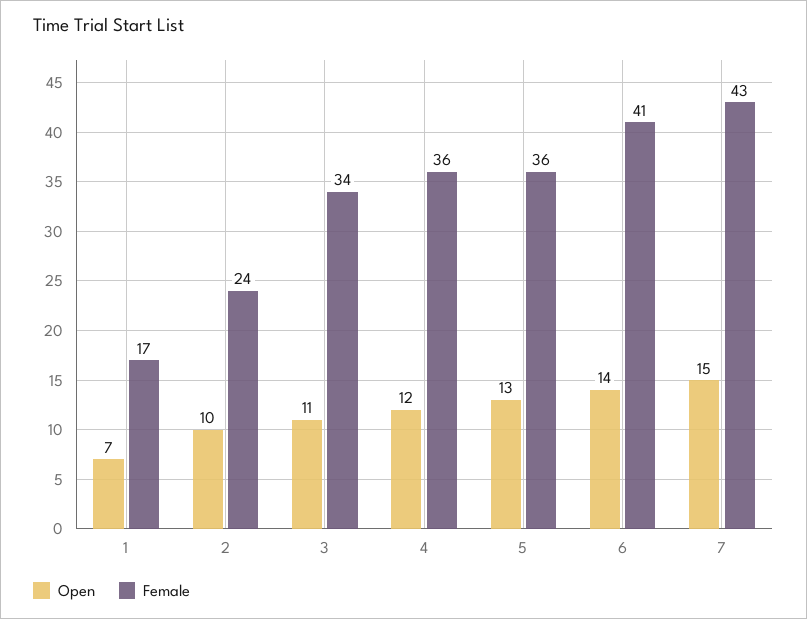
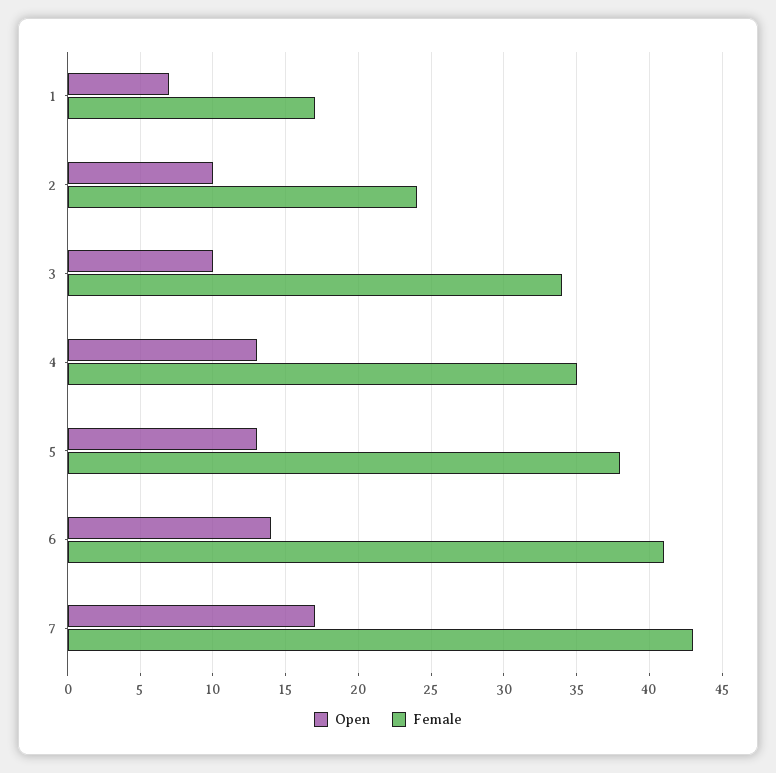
Open, 3: 11 -> 10
Open, 4: 12 -> 13
Female, 4: 36 -> 35
Female, 5: 36 -> 38
Open, 7: 15 -> 17

